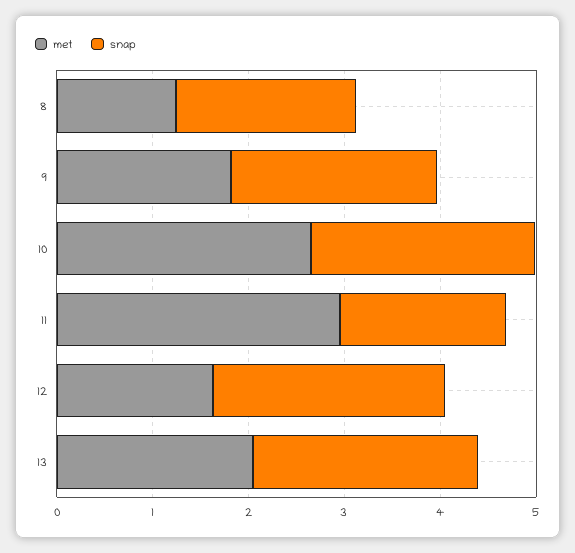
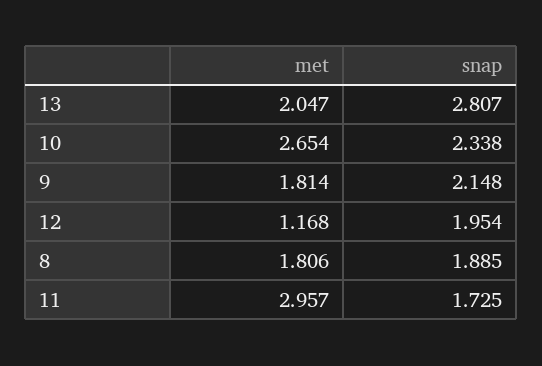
met, 8: 1.2 -> 1.806
met, 12: 1.6 -> 1.168
snap, 12: 2.4 -> 1.954
snap, 13: 2.4 -> 2.807

